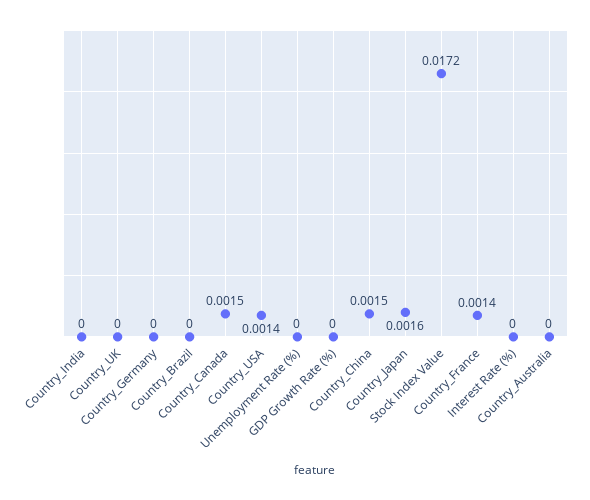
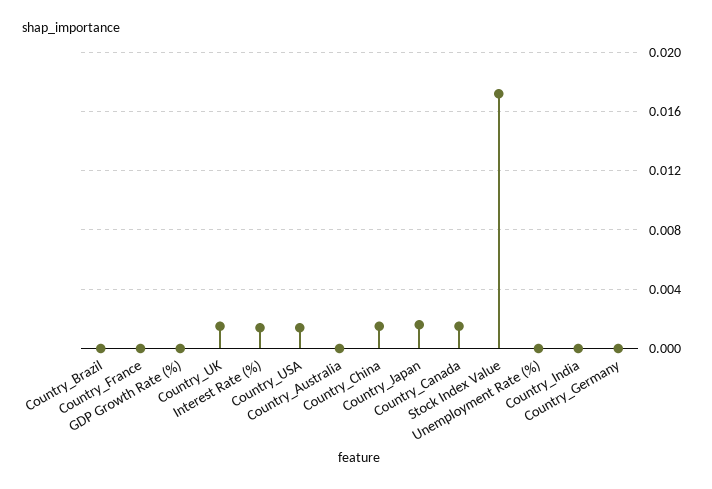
Country_UK: 0 -> 0.0015
Country_France: 0.0014 -> 0
Interest Rate (%): 0 -> 0.0015

